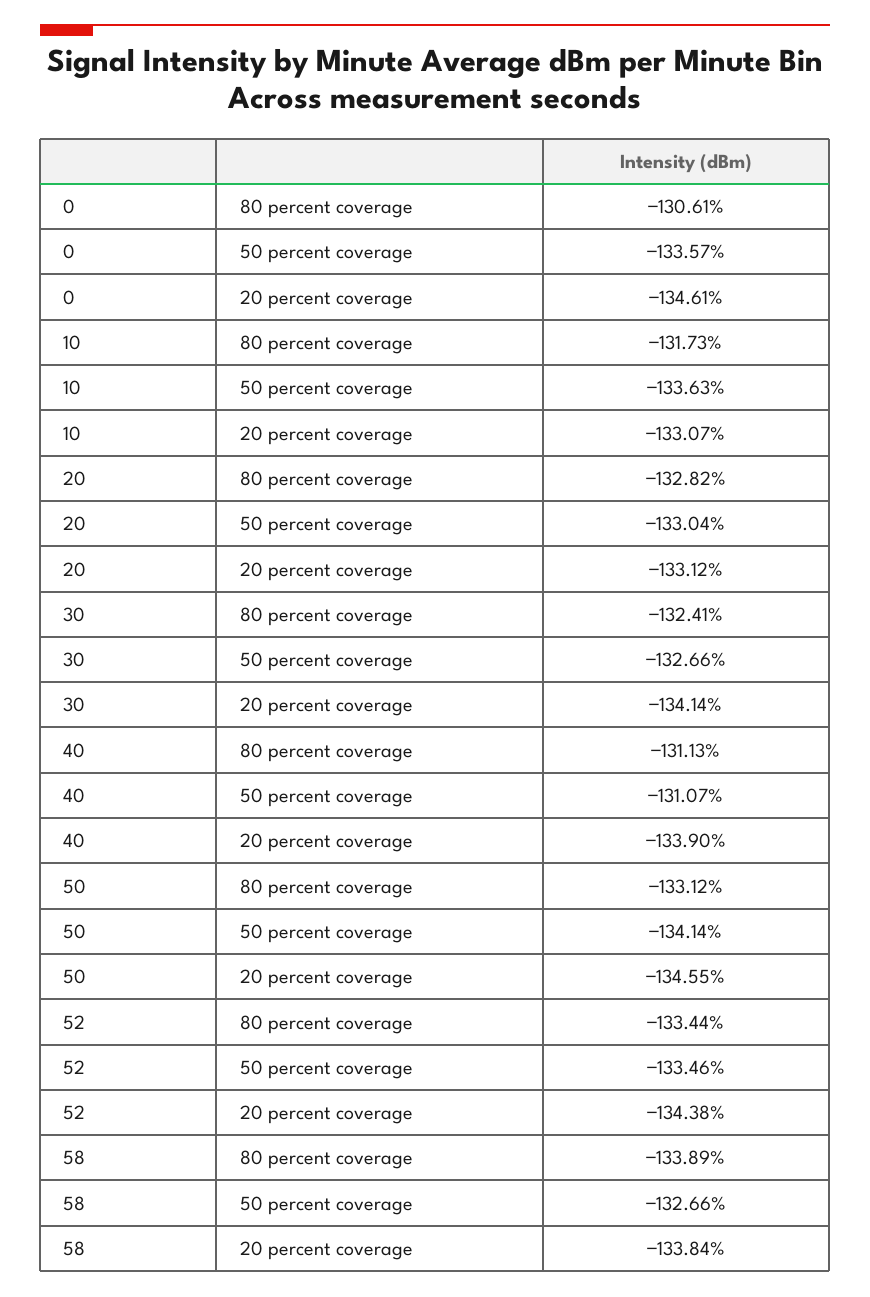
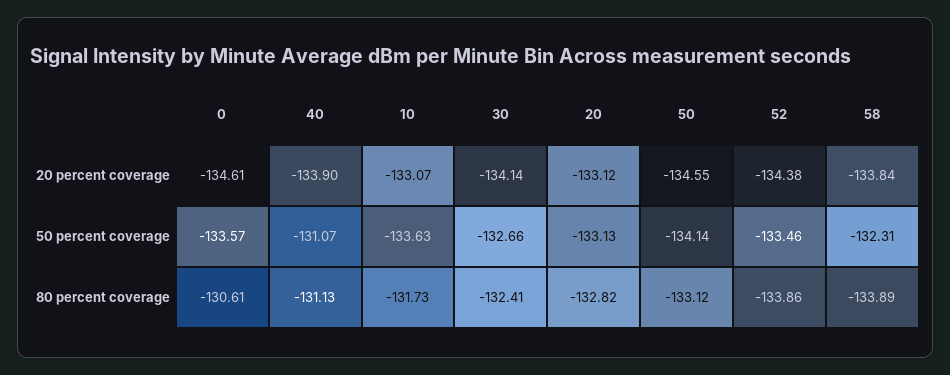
20, 50 percent coverage: -133.04 -> -133.13
52, 80 percent coverage: -133.44 -> -133.86
58, 50 percent coverage: -132.66 -> -132.31

